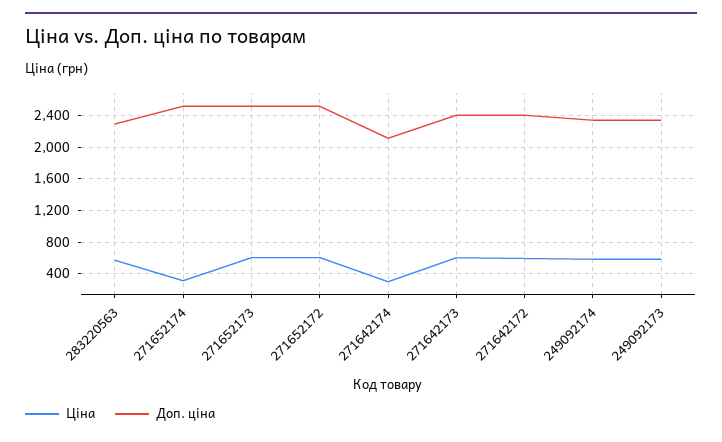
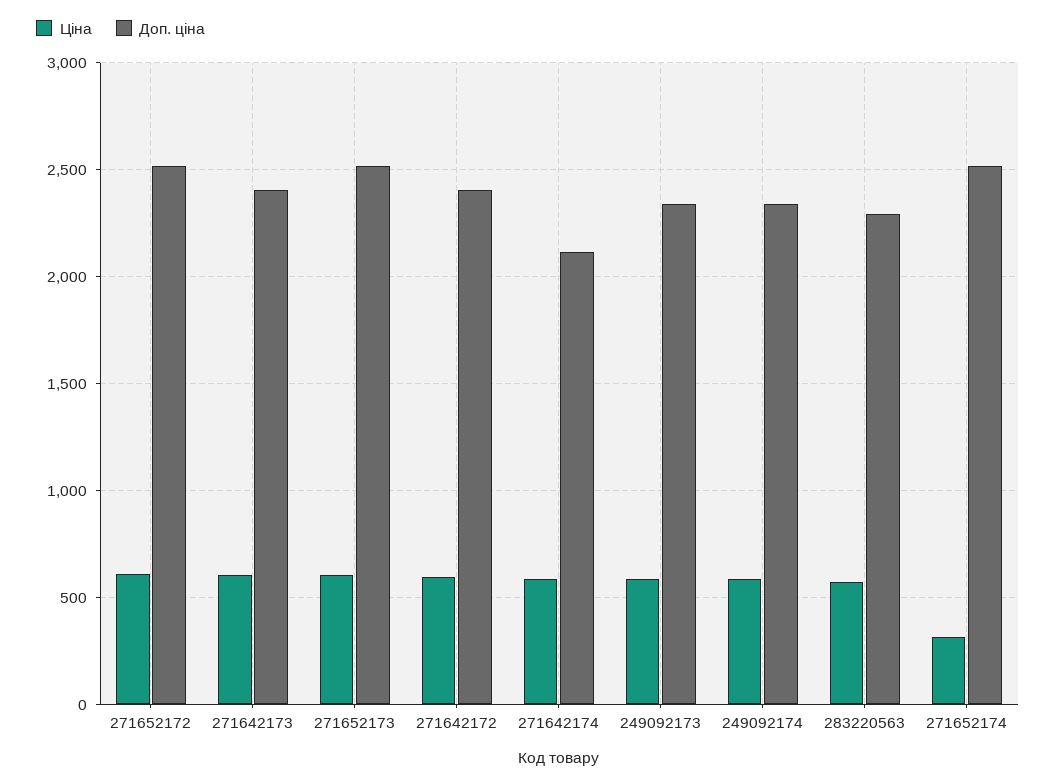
Ціна, 271642174: 300 -> 600

